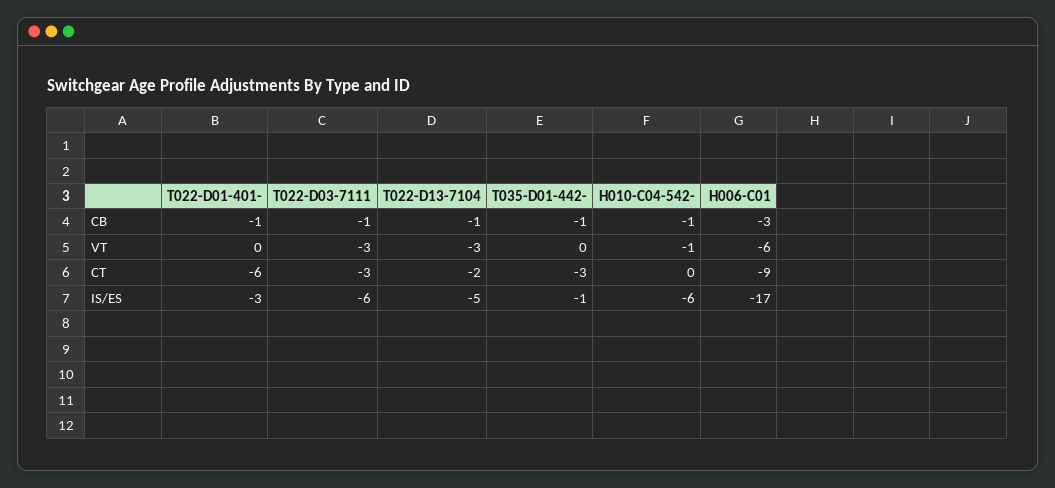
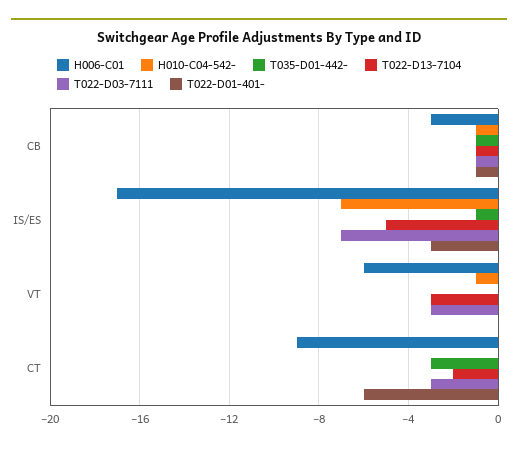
T022-D03-7111, IS/ES: -6 -> -7
H010-C04-542-, IS/ES: -6 -> -7

